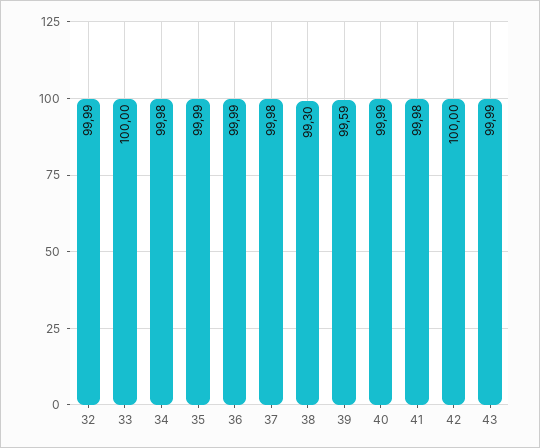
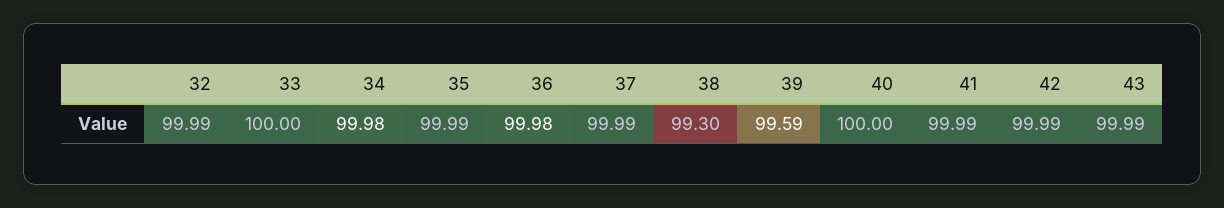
36: 99.99 -> 99.98
37: 99.98 -> 99.99
40: 99.99 -> 100
41: 99.98 -> 99.99
42: 100 -> 99.99

